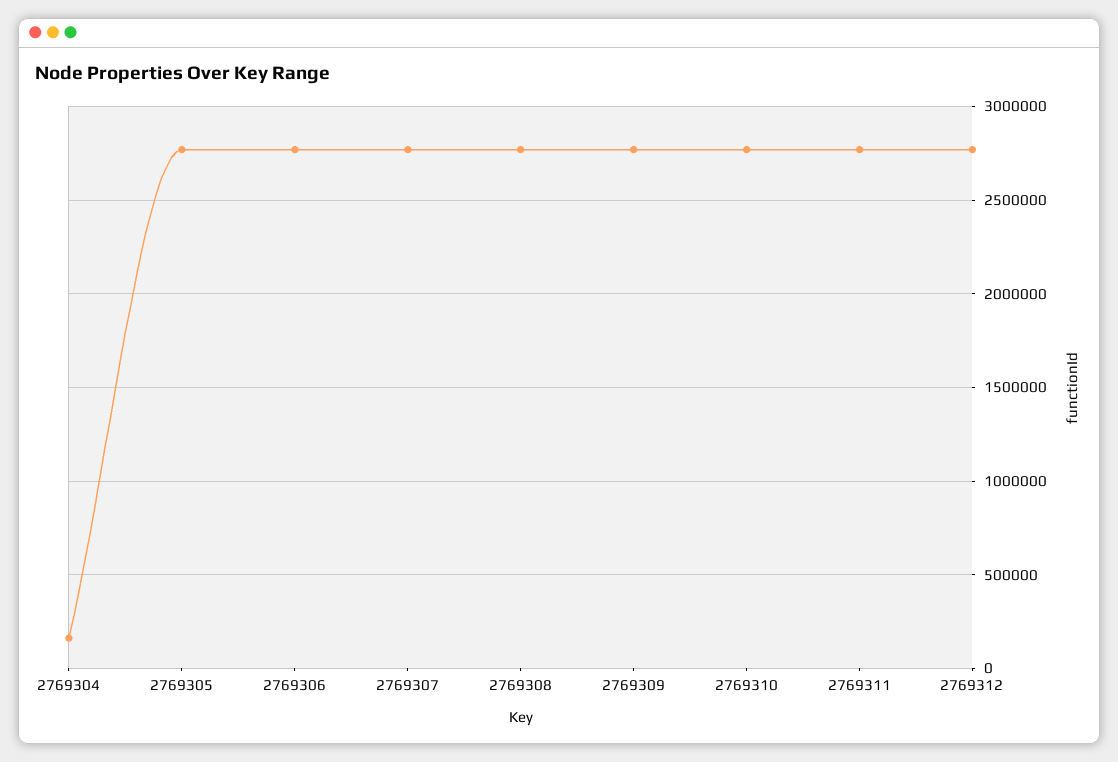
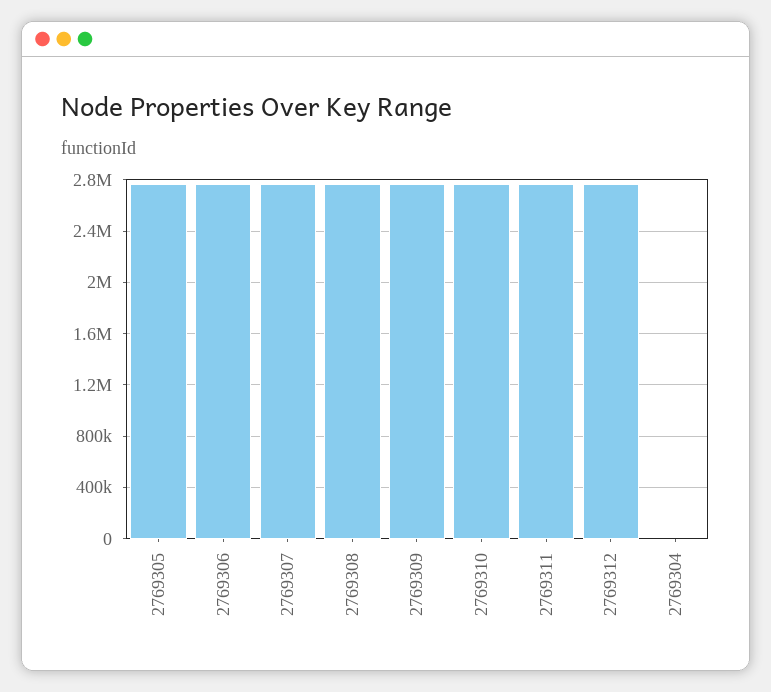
2769304: 150000 -> 0

